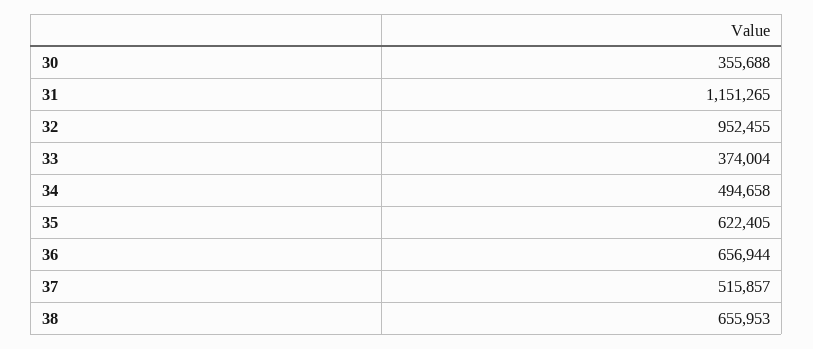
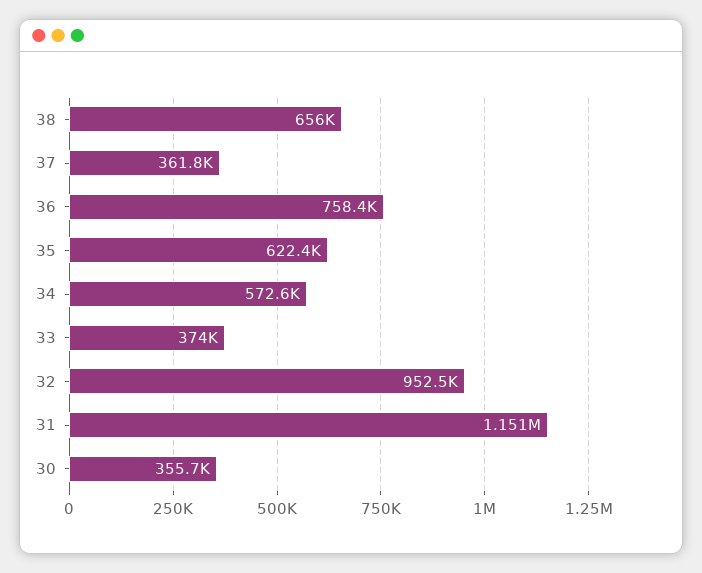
34: 494658 -> 572600
36: 656944 -> 758400
37: 515857 -> 361800

